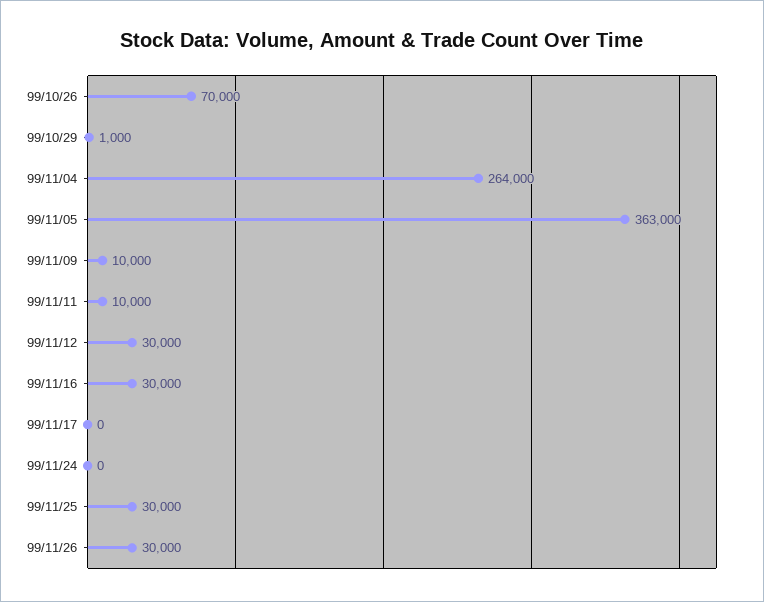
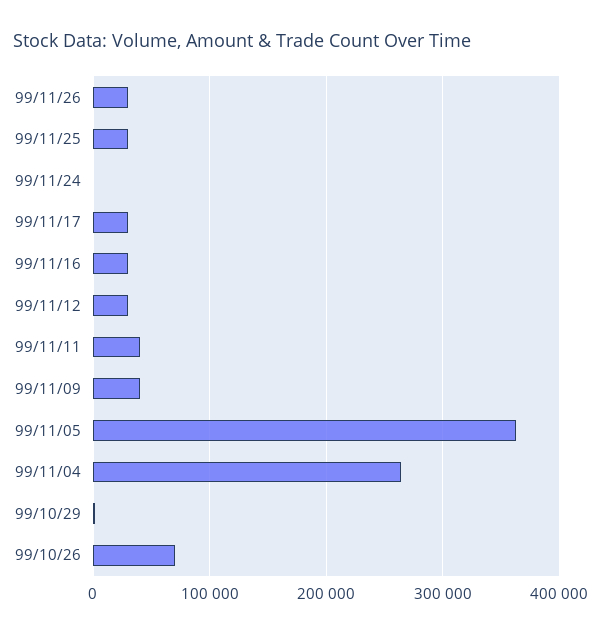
99/11/09: 10000 -> 40000
99/11/11: 10000 -> 40000
99/11/17: 0 -> 30000

